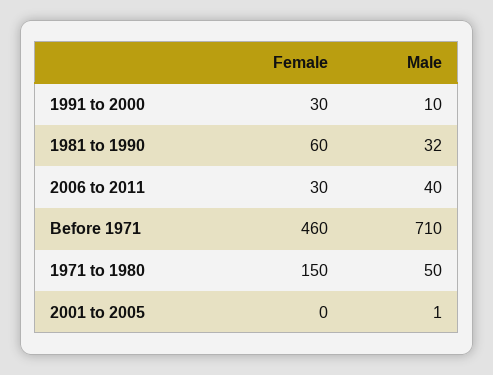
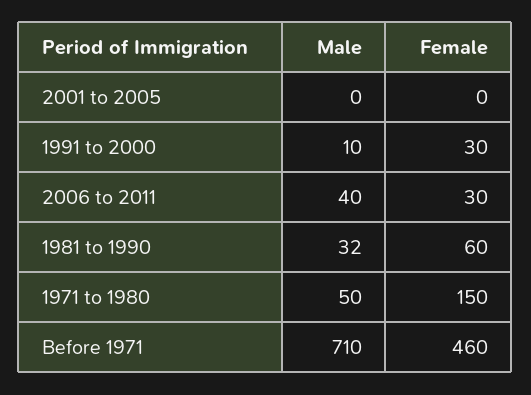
Male, 2001 to 2005: 1 -> 0

